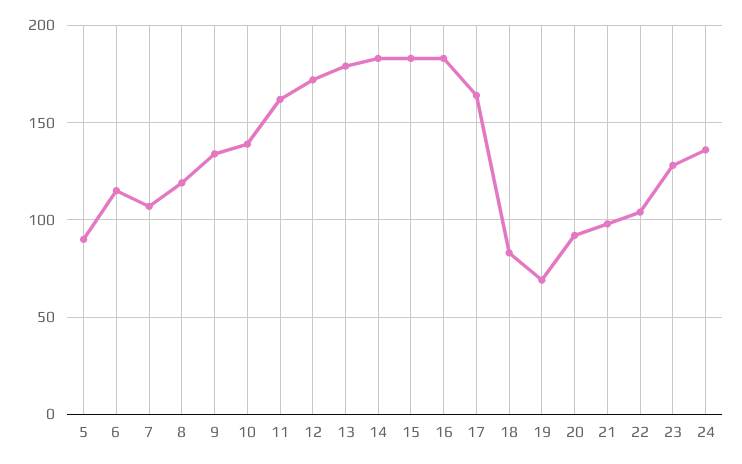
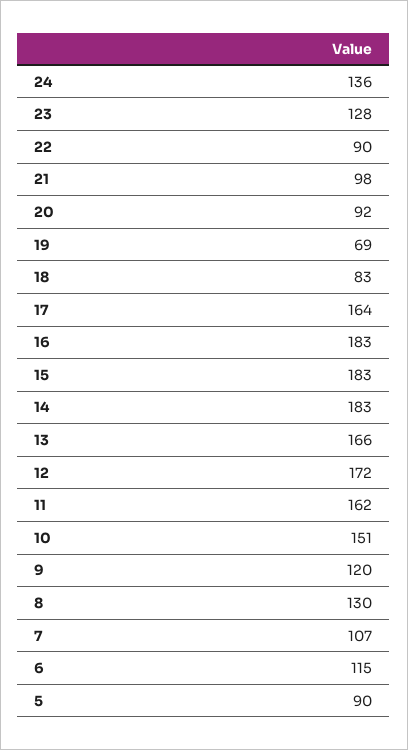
8: 120 -> 130
9: 135 -> 120
10: 140 -> 151
13: 180 -> 166
22: 105 -> 90

